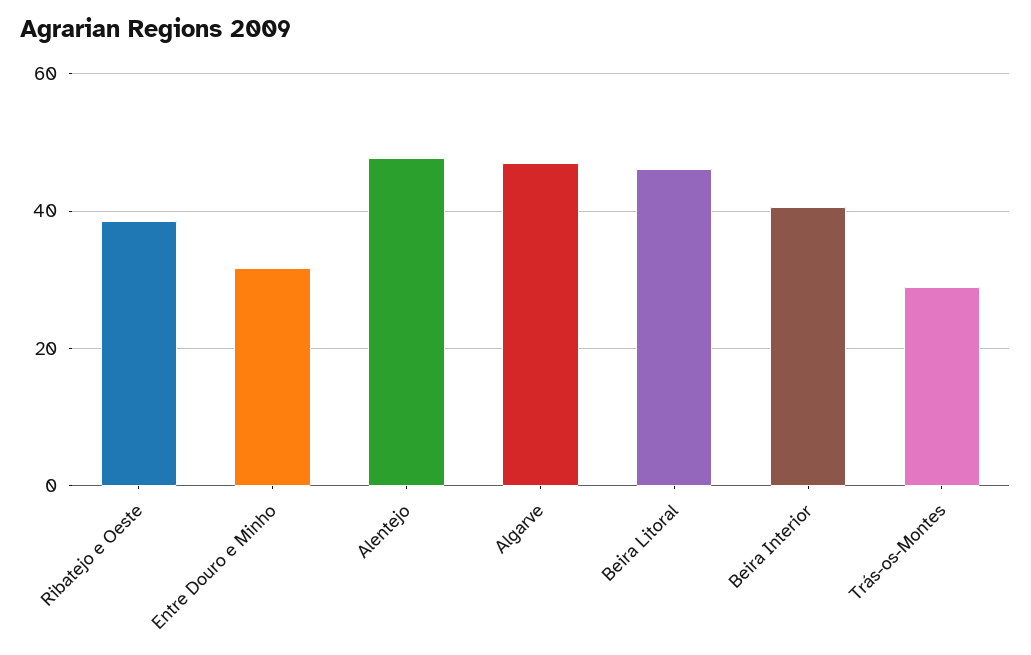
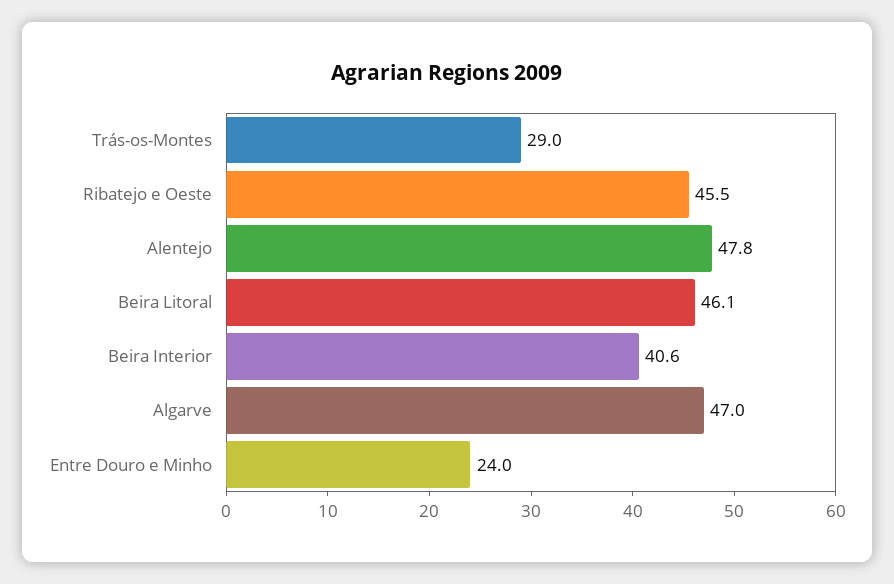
Ribatejo e Oeste: 38 -> 45.5
Entre Douro e Minho: 32 -> 24

